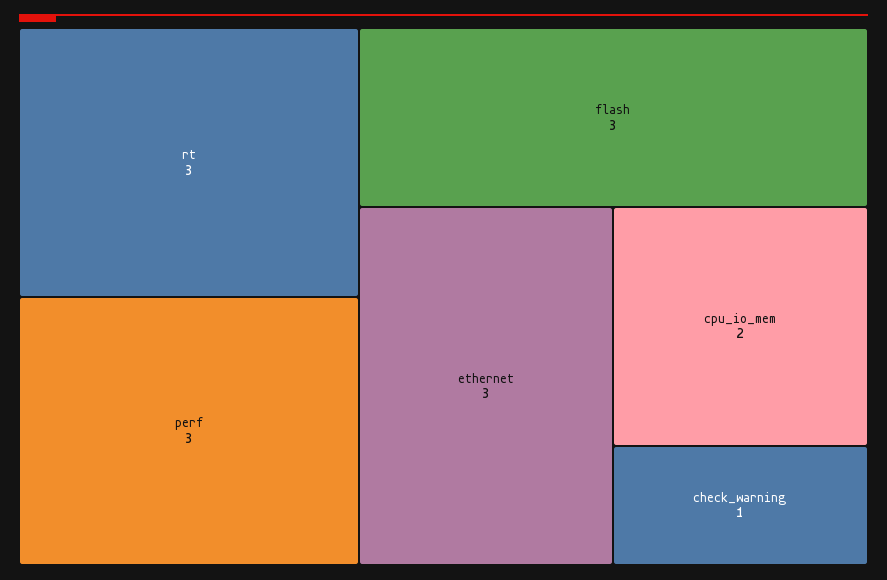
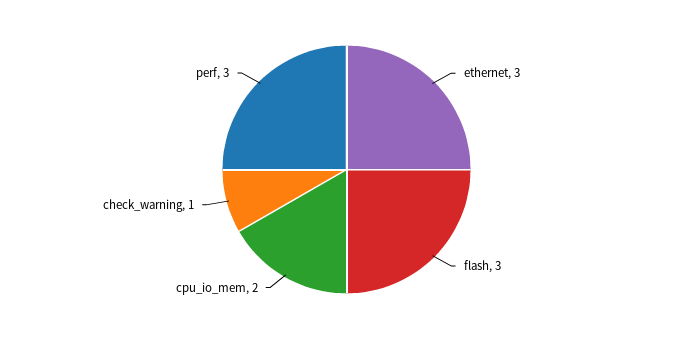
rt: 3 -> none

